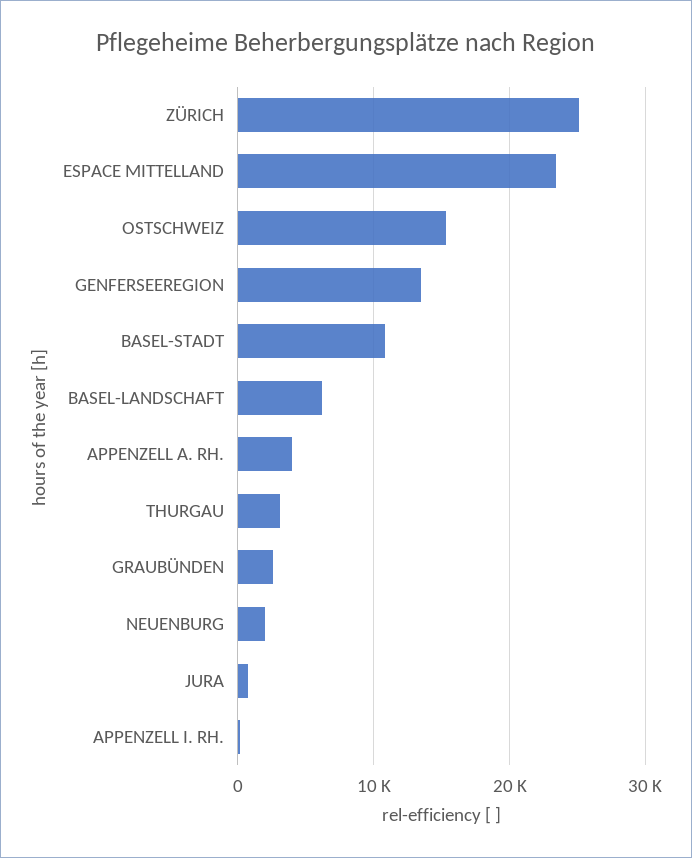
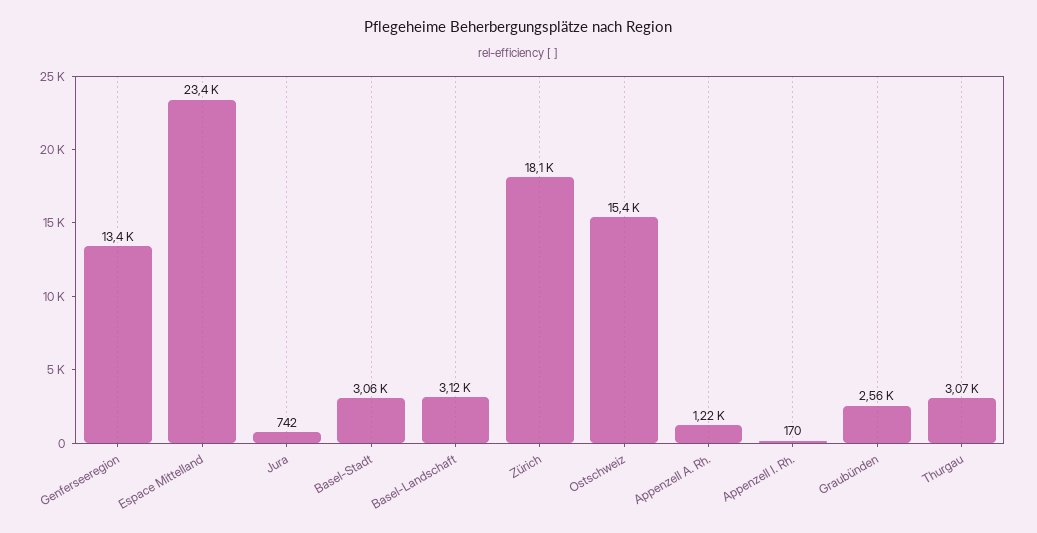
ZÜRICH: 25000 -> 18100
BASEL-STADT: 11000 -> 3060
BASEL-LANDSCHAFT: 6000 -> 3120
APPENZELL A. RH.: 4000 -> 1220
NEUENBURG: 2000 -> none

